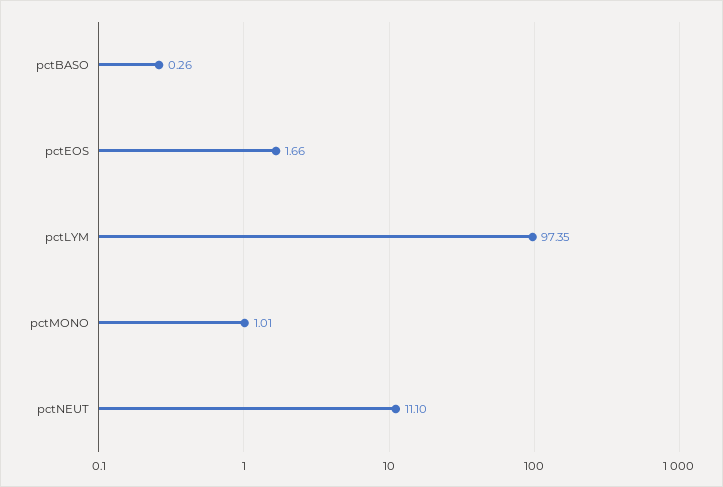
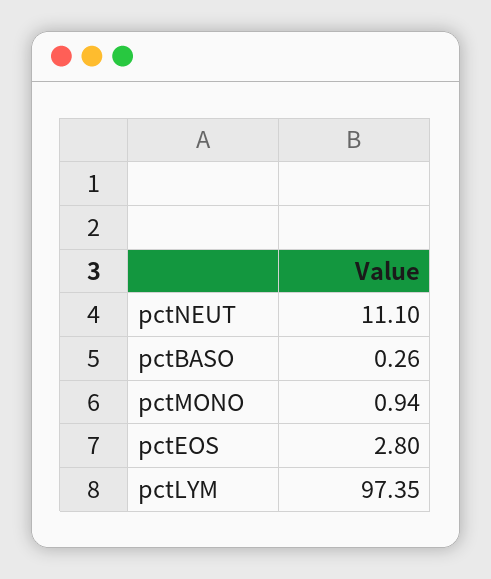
pctEOS: 1.66 -> 2.8
pctMONO: 1.01 -> 0.94

